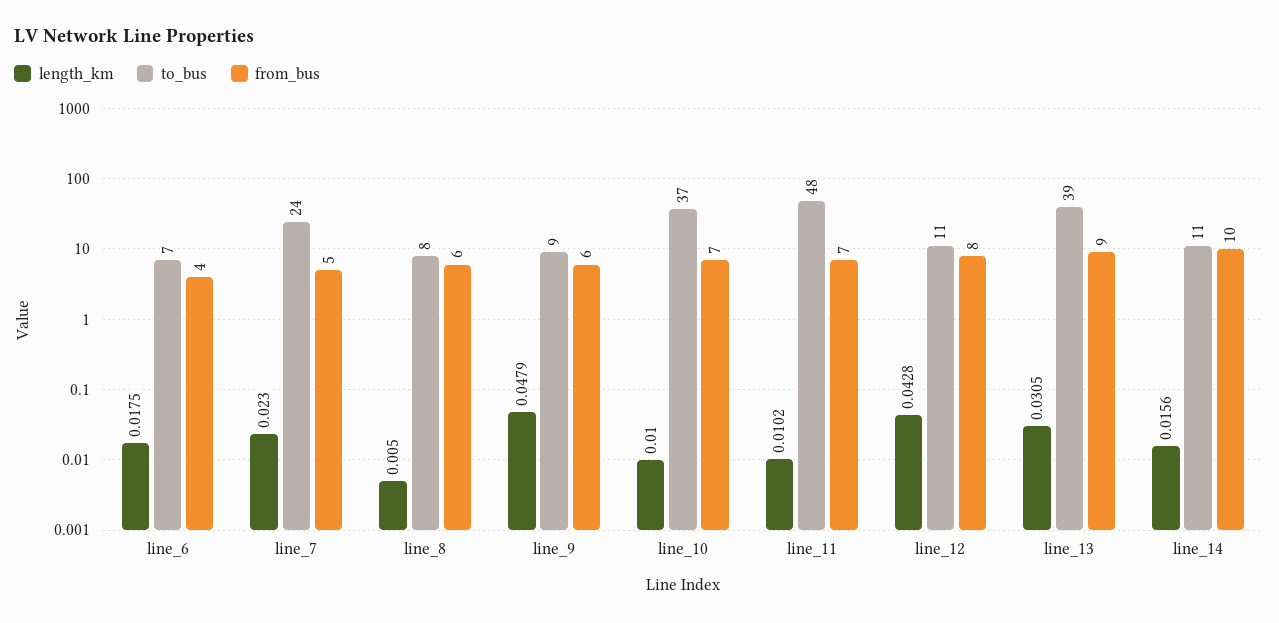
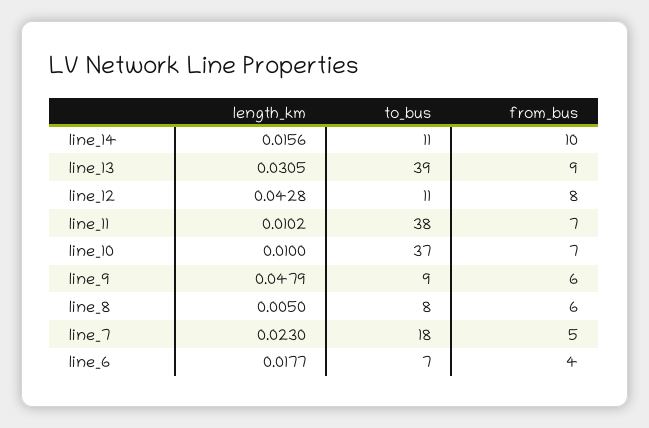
length_km, line_6: 0.0175 -> 0.0177
to_bus, line_7: 24 -> 18
to_bus, line_11: 48 -> 38

